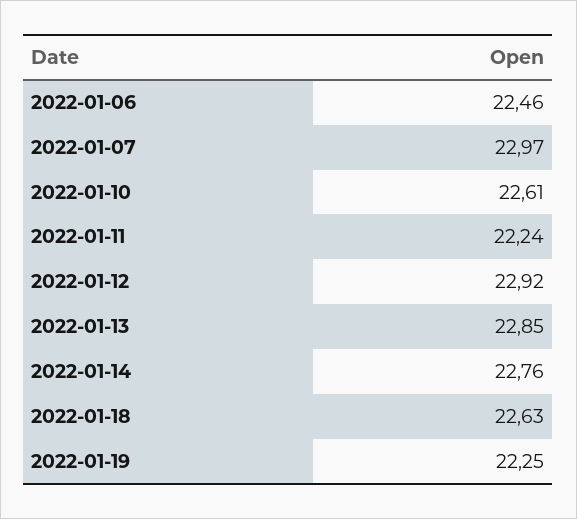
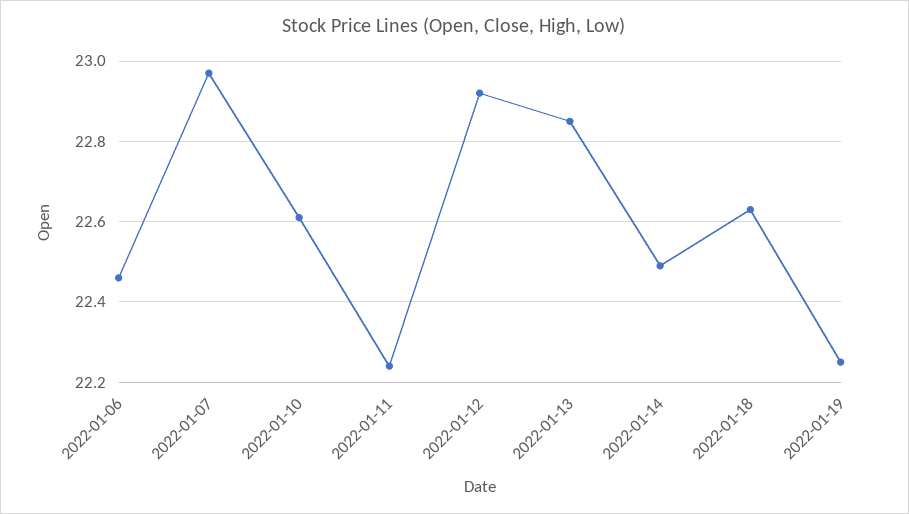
2022-01-14: 22.76 -> 22.5

